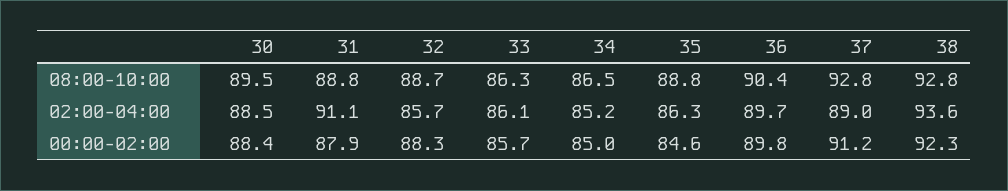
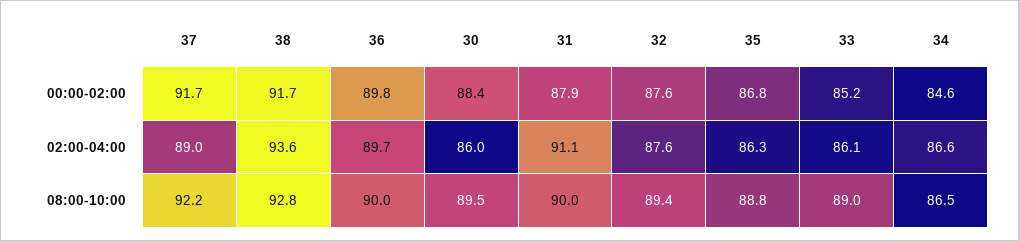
31, 08:00-10:00: 88.8 -> 90
32, 08:00-10:00: 88.7 -> 89.4
33, 08:00-10:00: 86.3 -> 89
36, 08:00-10:00: 90.4 -> 90
37, 08:00-10:00: 92.8 -> 92.2
30, 02:00-04:00: 88.5 -> 86
32, 02:00-04:00: 85.7 -> 87.6
34, 02:00-04:00: 85.2 -> 86.6
32, 00:00-02:00: 88.3 -> 87.6
33, 00:00-02:00: 85.7 -> 85.2
34, 00:00-02:00: 85 -> 84.6
35, 00:00-02:00: 84.6 -> 86.8
37, 00:00-02:00: 91.2 -> 91.7
38, 00:00-02:00: 92.3 -> 91.7

